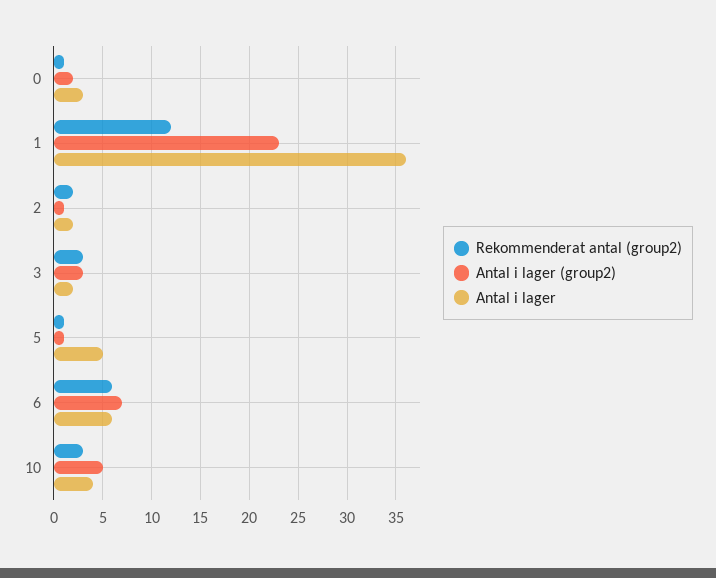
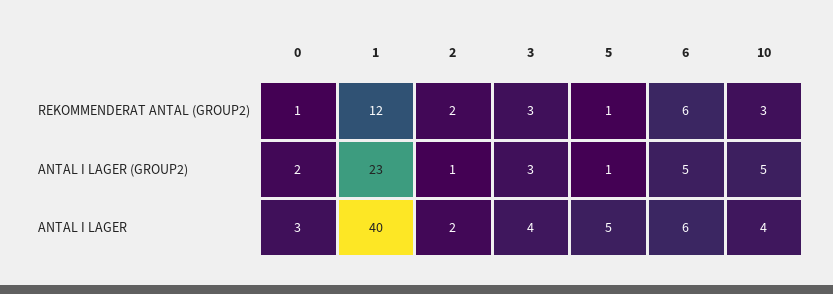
Antal i lager, 1: 36 -> 40
Antal i lager, 3: 2 -> 4
Antal i lager (group2), 6: 7 -> 5

